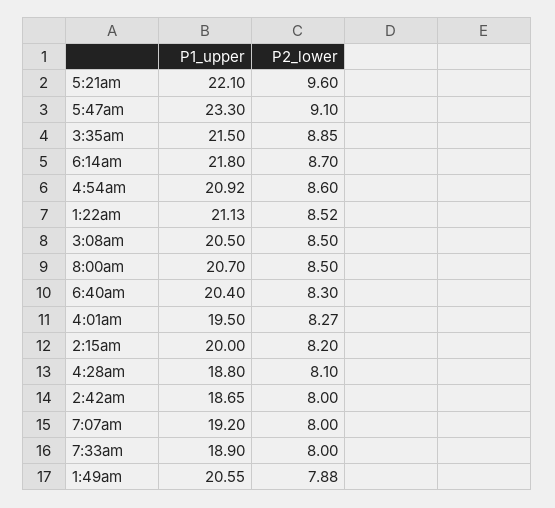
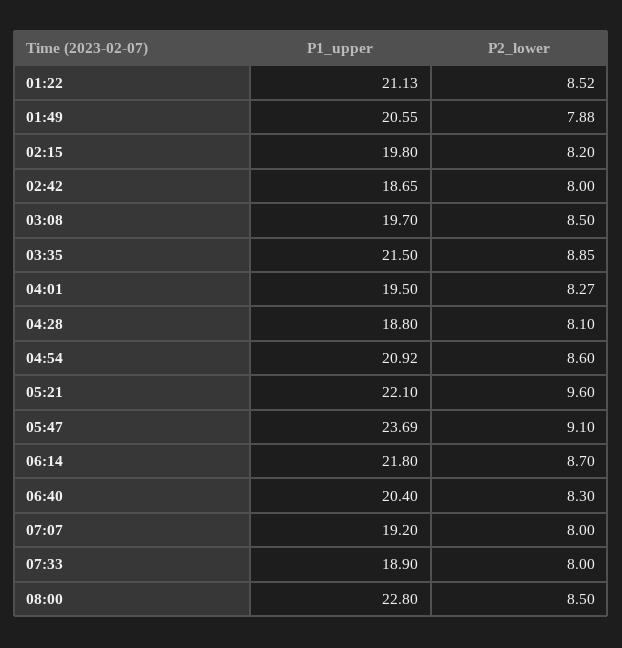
P1_upper, 5:47am: 23.3 -> 23.69
P1_upper, 3:08am: 20.5 -> 19.7
P1_upper, 8:00am: 20.7 -> 22.8
P1_upper, 2:15am: 20 -> 19.8

